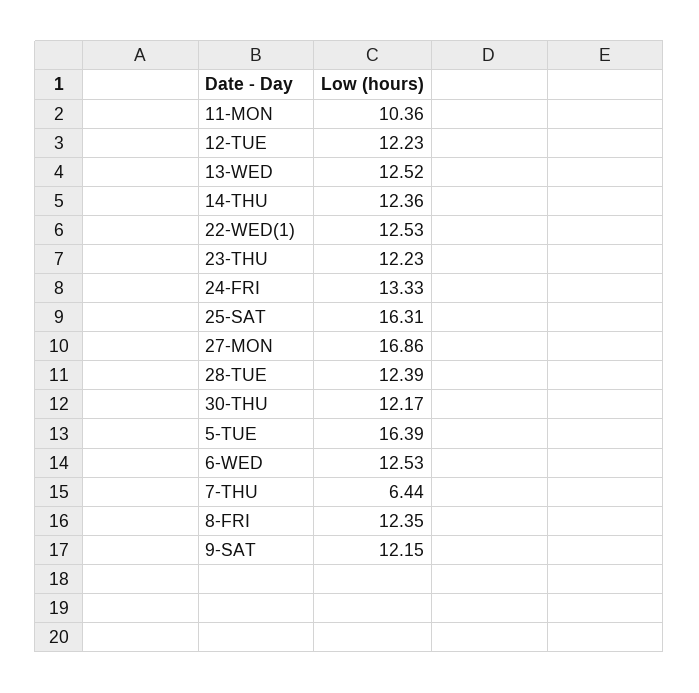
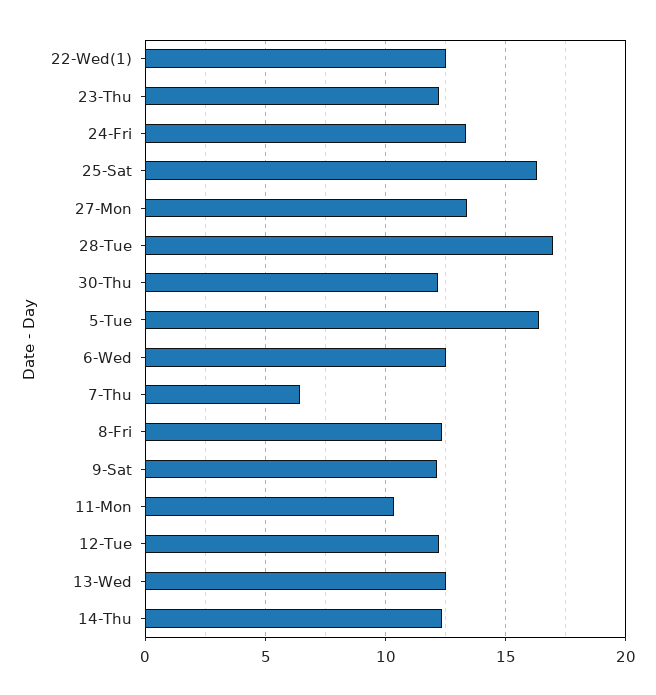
27-MON: 16.86 -> 13.5
28-TUE: 12.39 -> 17

